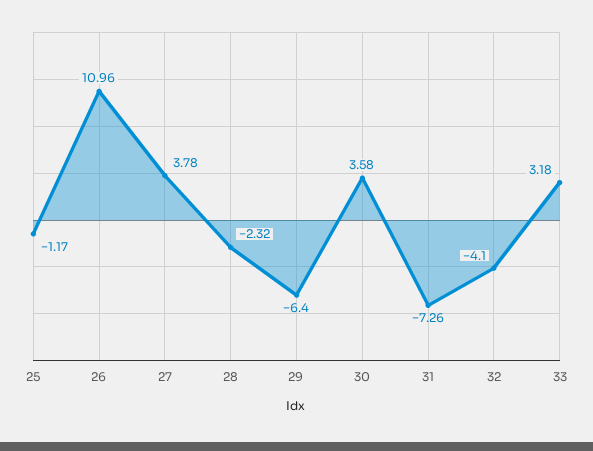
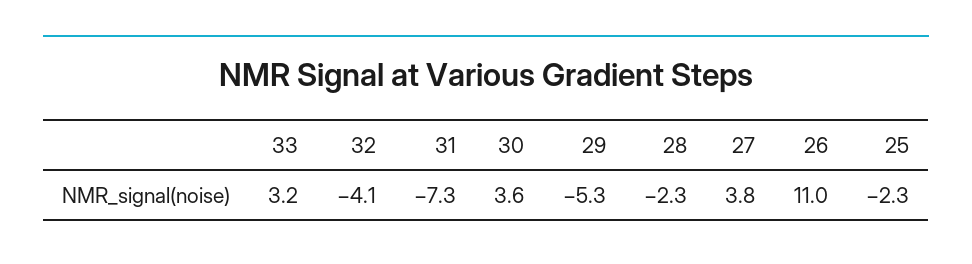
25: -1.17 -> -2.3
29: -6.4 -> -5.3

